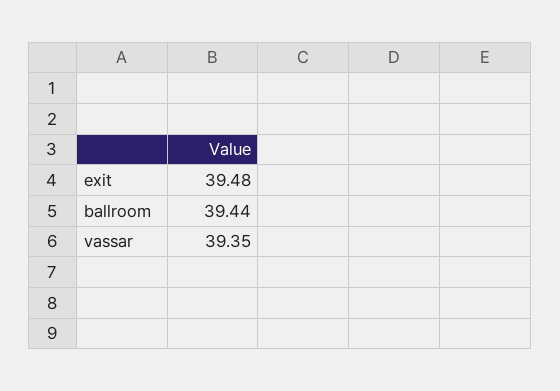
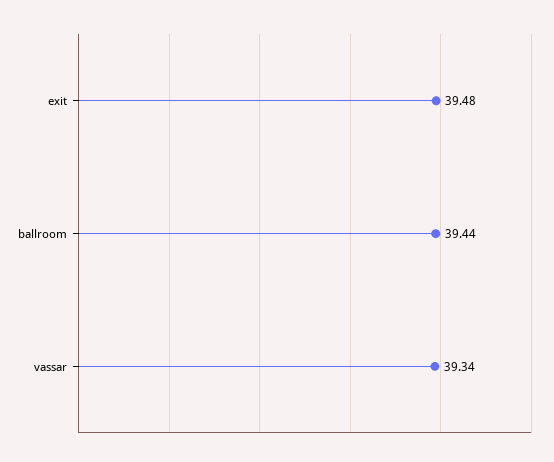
vassar: 39.35 -> 39.34

